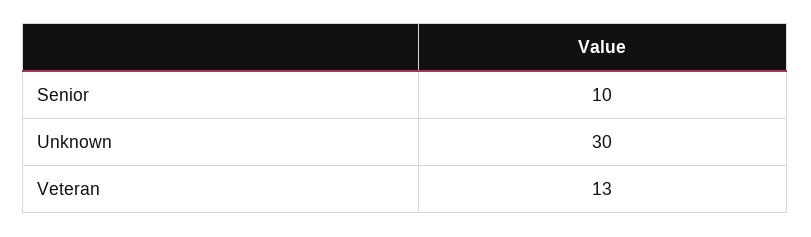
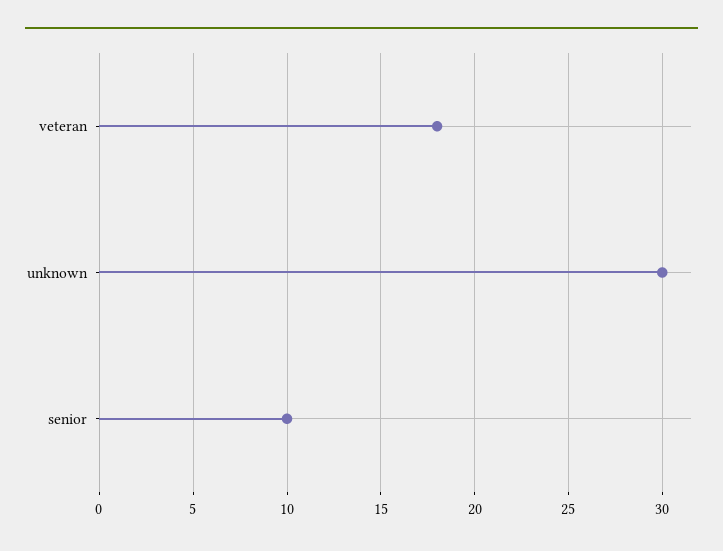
Veteran: 13 -> 18

